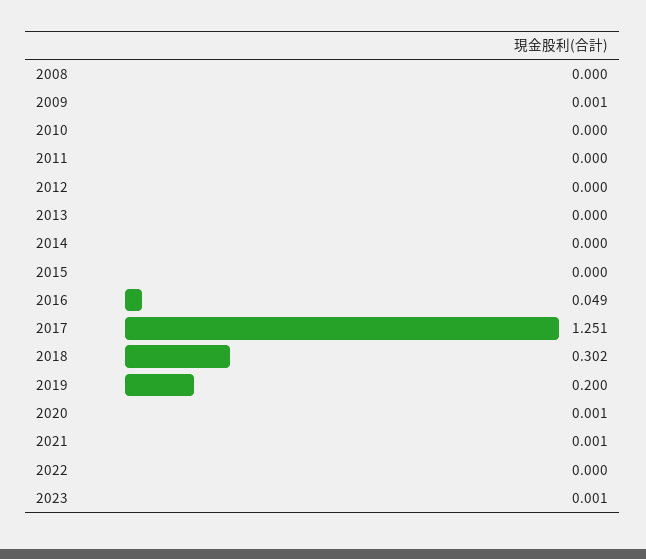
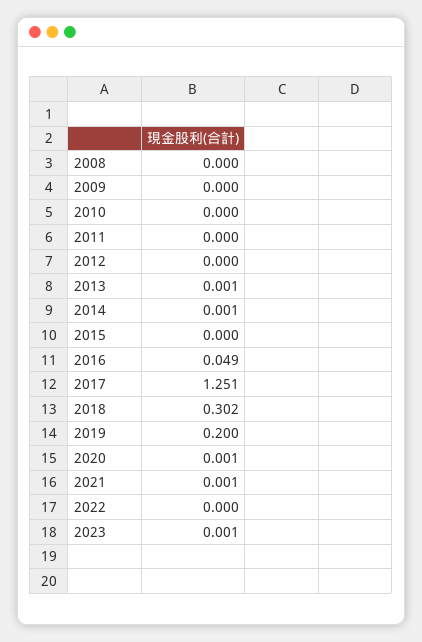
2009: 0.001 -> 0
2013: 0 -> 0.001
2014: 0 -> 0.001

